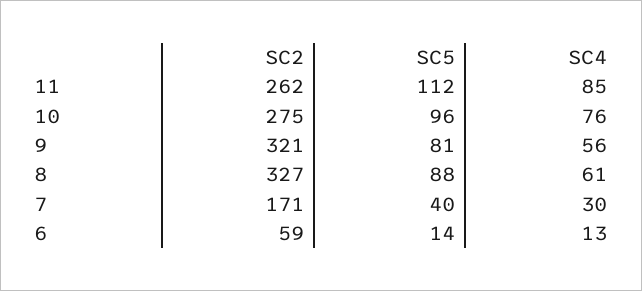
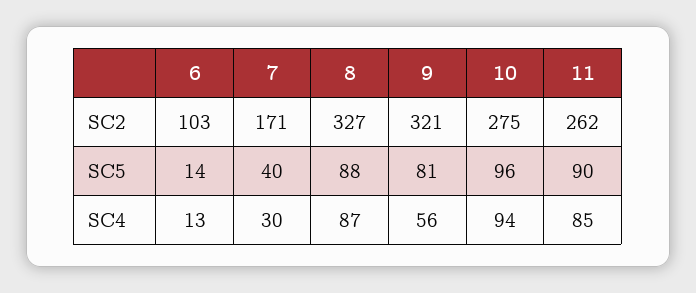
SC5, 11: 112 -> 90
SC4, 10: 76 -> 94
SC4, 8: 61 -> 87
SC2, 6: 59 -> 103

